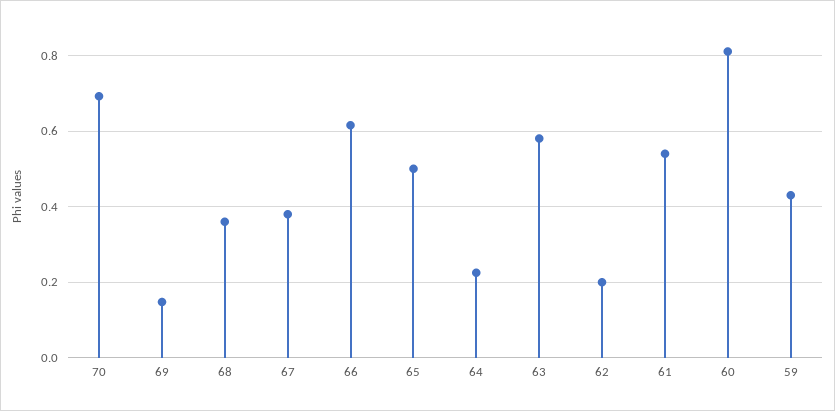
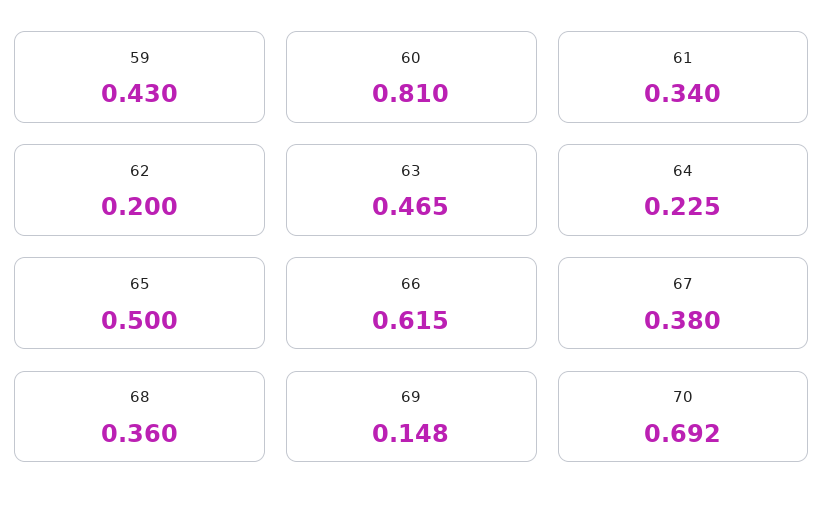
63: 0.58 -> 0.465
61: 0.54 -> 0.34

